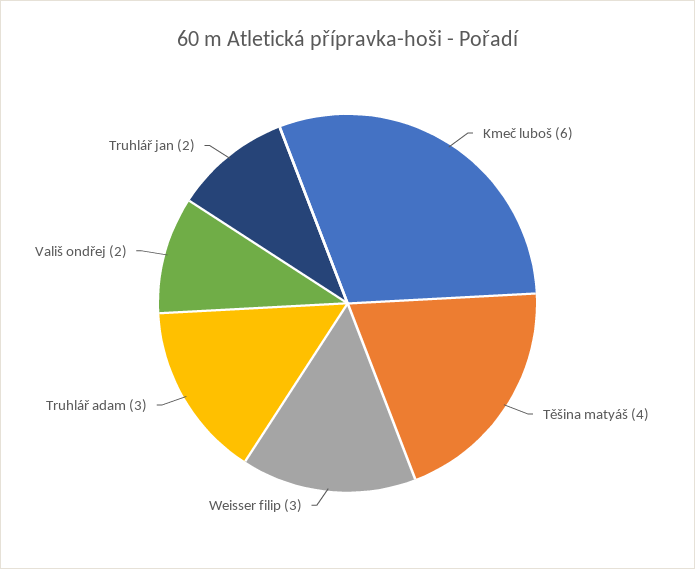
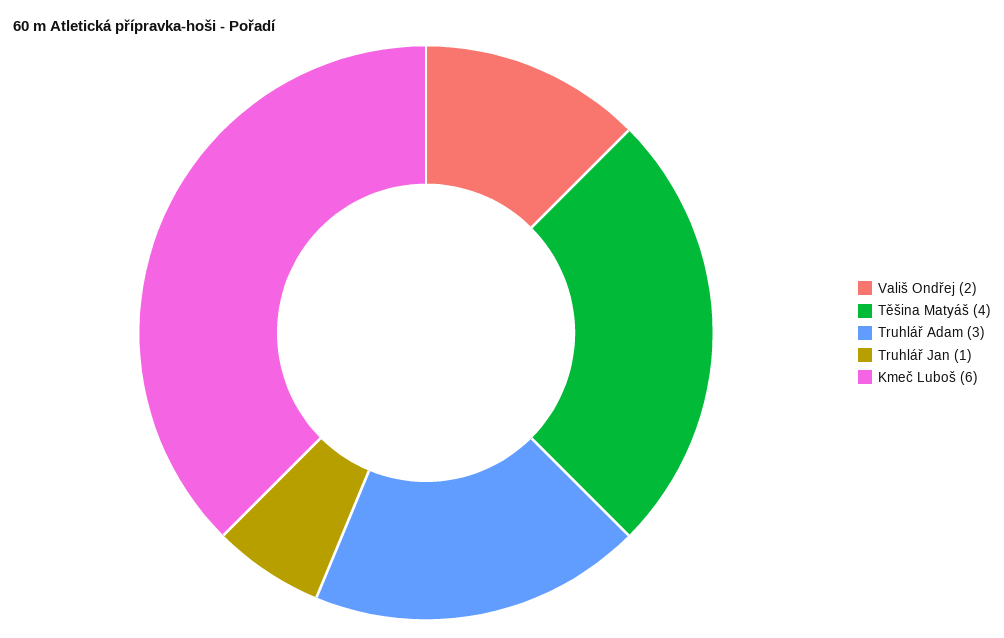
Weisser filip: 3 -> none
Truhlář jan: 2 -> 1

